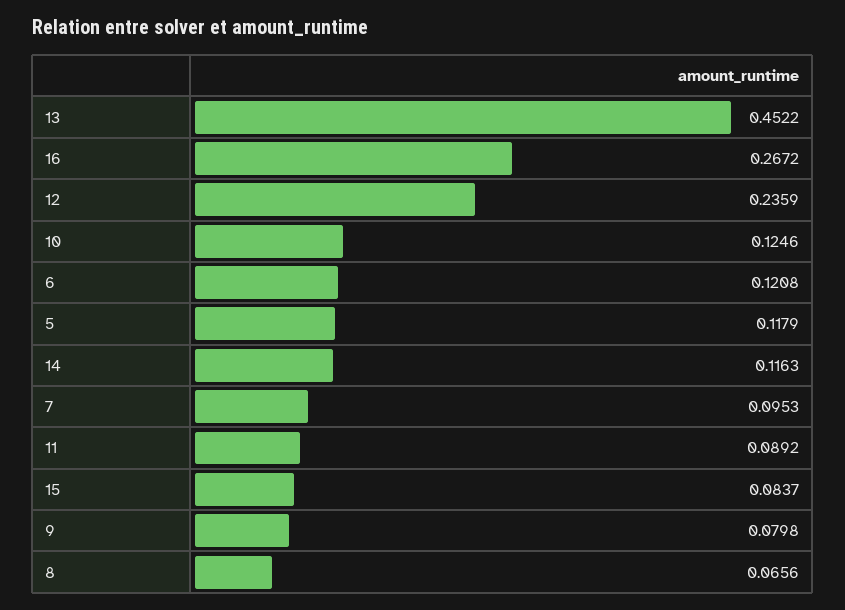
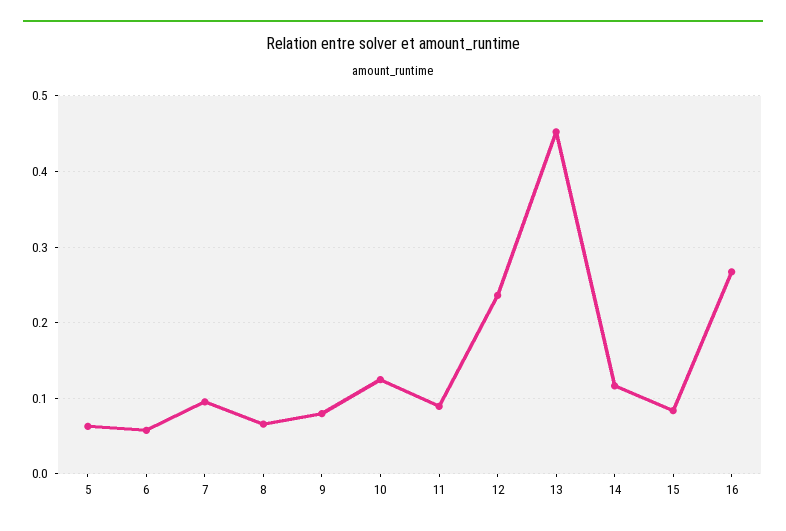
6: 0.1208 -> 0.06
5: 0.1179 -> 0.06

